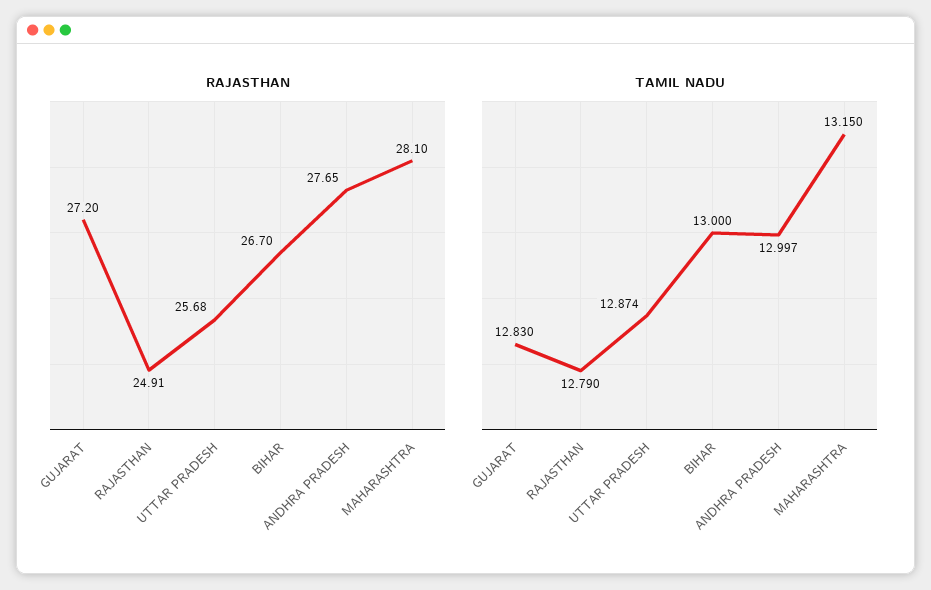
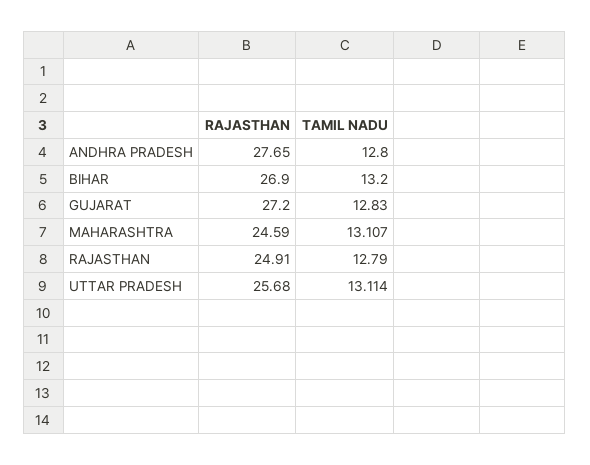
RAJASTHAN, BIHAR: 26.7 -> 26.9
RAJASTHAN, MAHARASHTRA: 28.1 -> 24.59
TAMIL NADU, UTTAR PRADESH: 12.874 -> 13.114
TAMIL NADU, BIHAR: 13 -> 13.2
TAMIL NADU, ANDHRA PRADESH: 12.997 -> 12.8
TAMIL NADU, MAHARASHTRA: 13.15 -> 13.107

